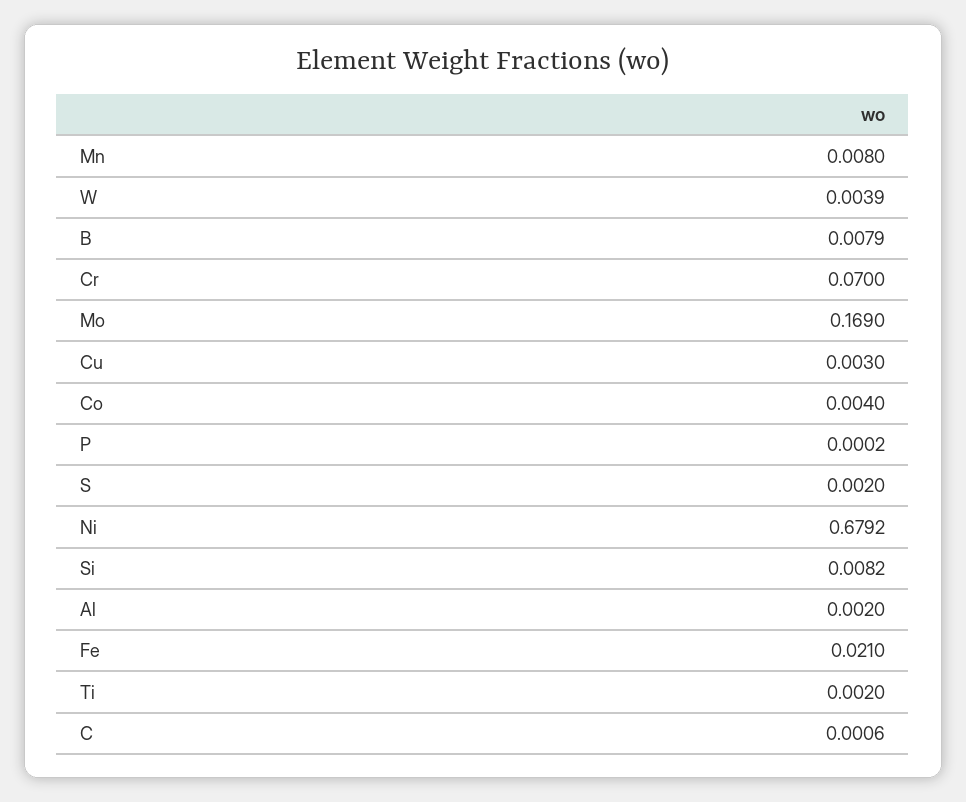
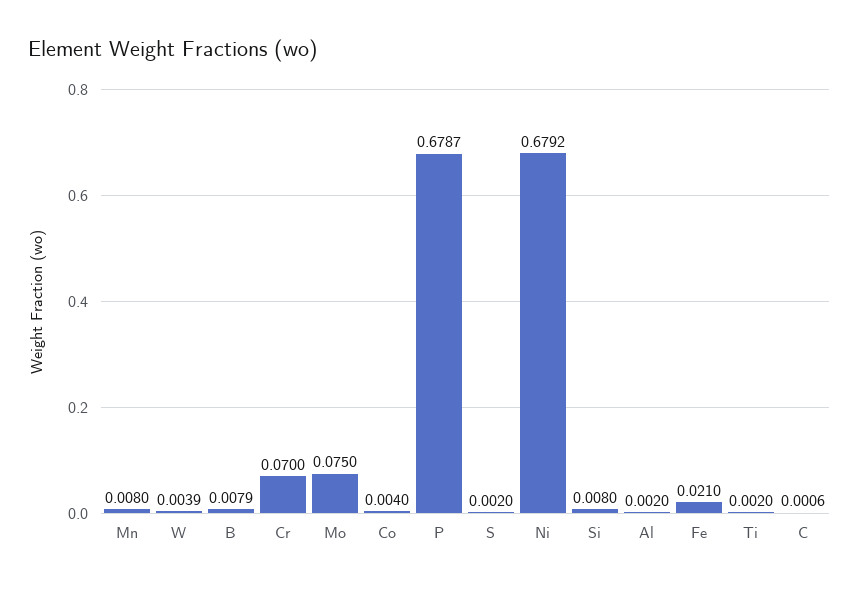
Mo: 0.169 -> 0.075
Cu: 0.003 -> none
P: 0.0002 -> 0.6787
Si: 0.0082 -> 0.008

